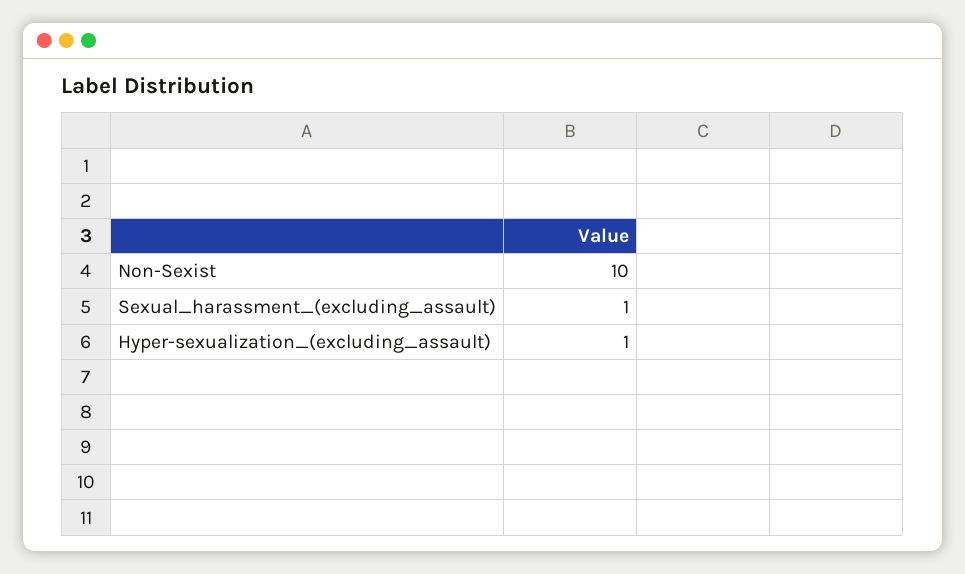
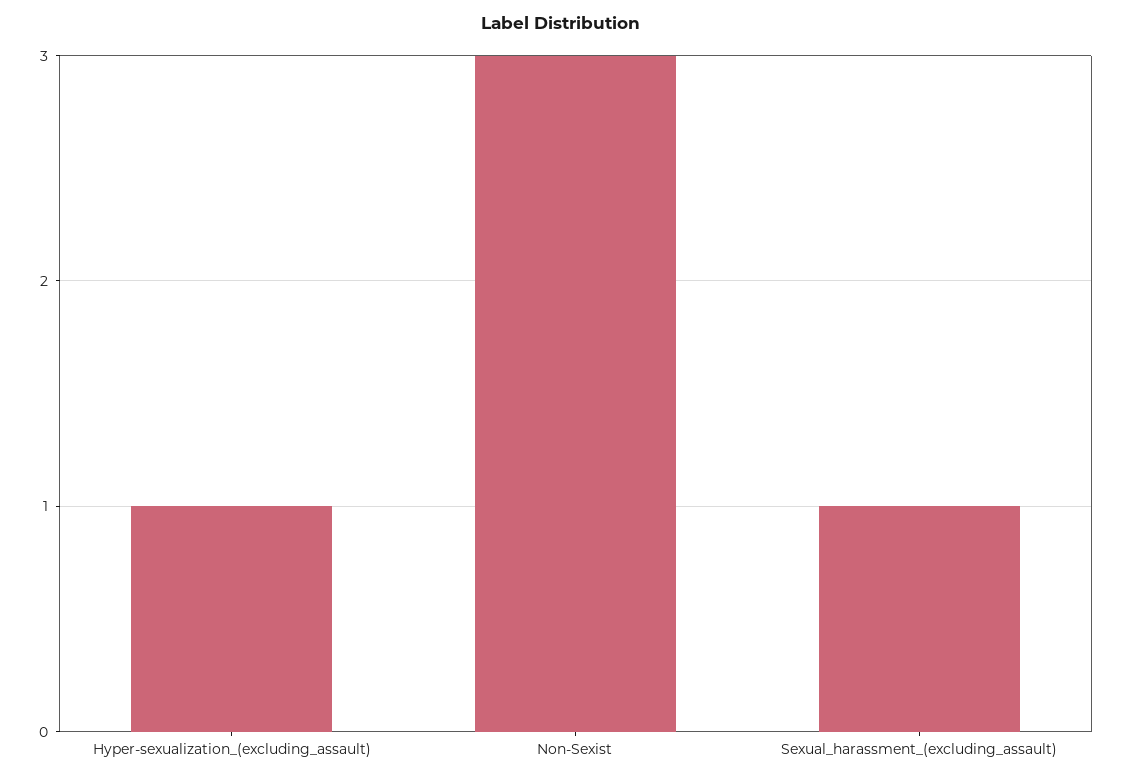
Non-Sexist: 10 -> 3

